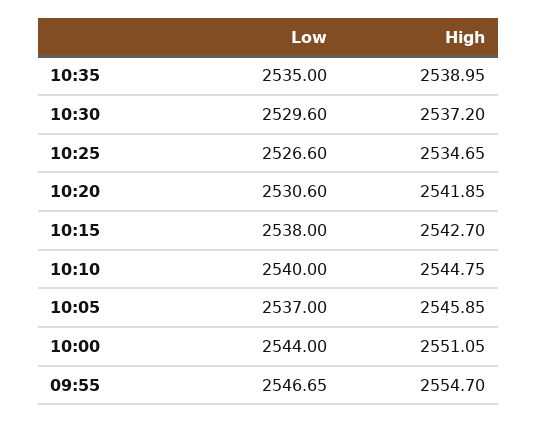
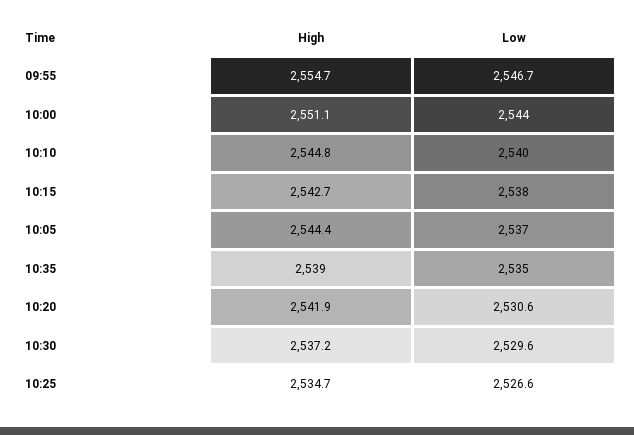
High, 10:05: 2545.85 -> 2544.4

